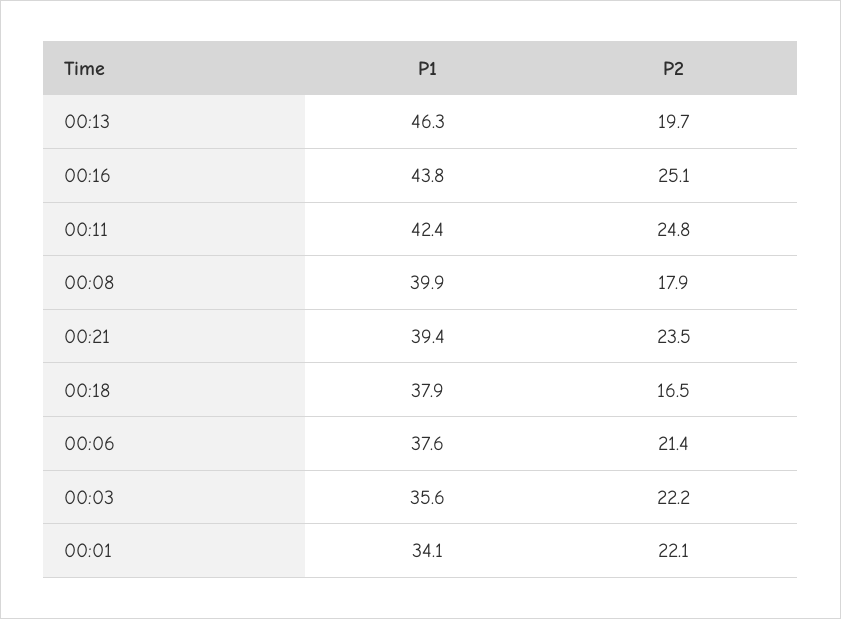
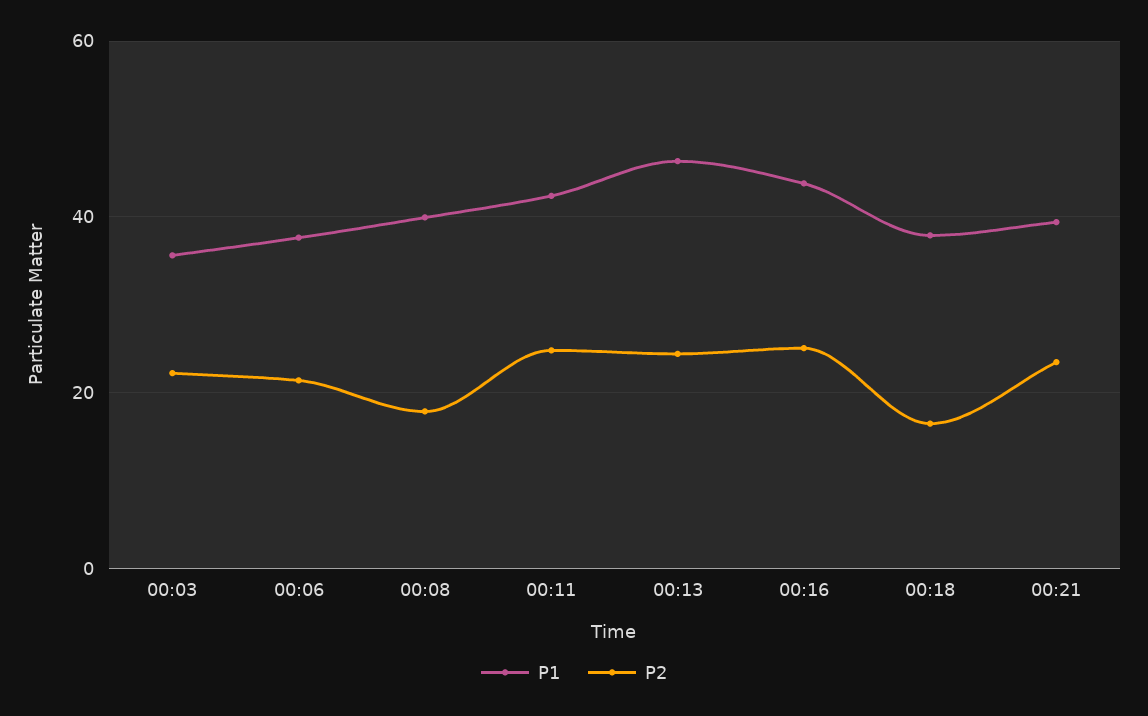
P2, 00:13: 19.7 -> 24
P1, 00:01: 34.1 -> none
P2, 00:01: 22.1 -> none

